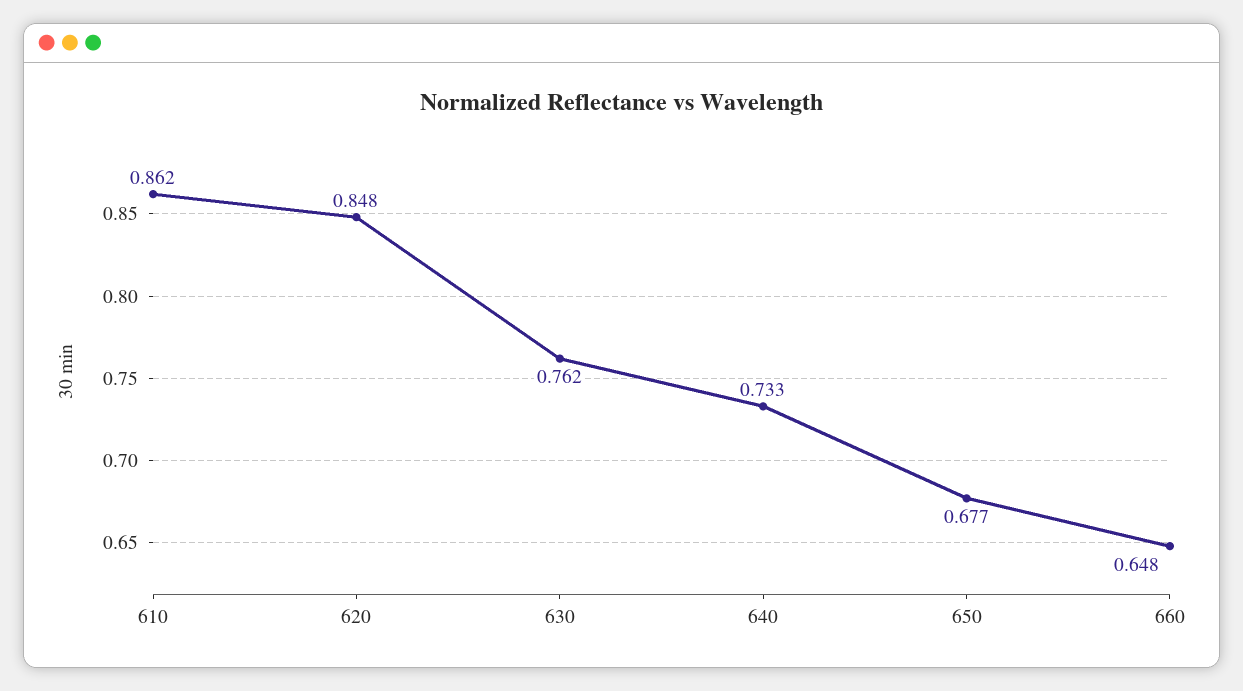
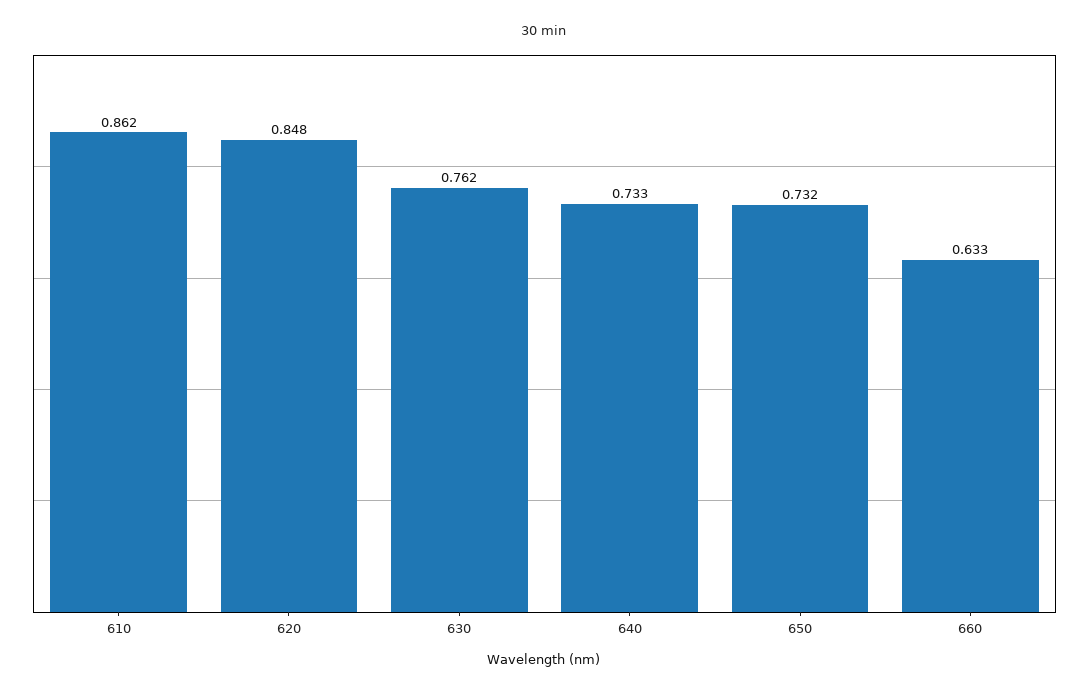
650: 0.677 -> 0.732
660: 0.648 -> 0.633

